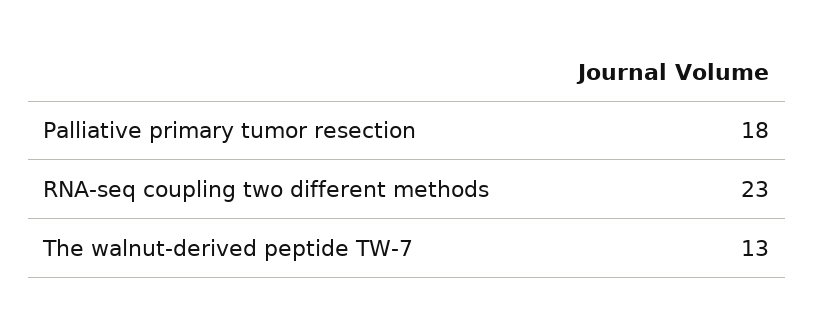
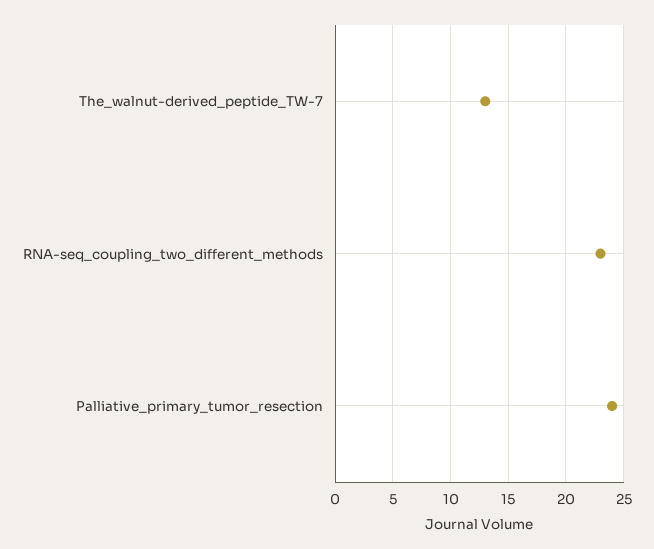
Palliative primary tumor resection: 18 -> 24

